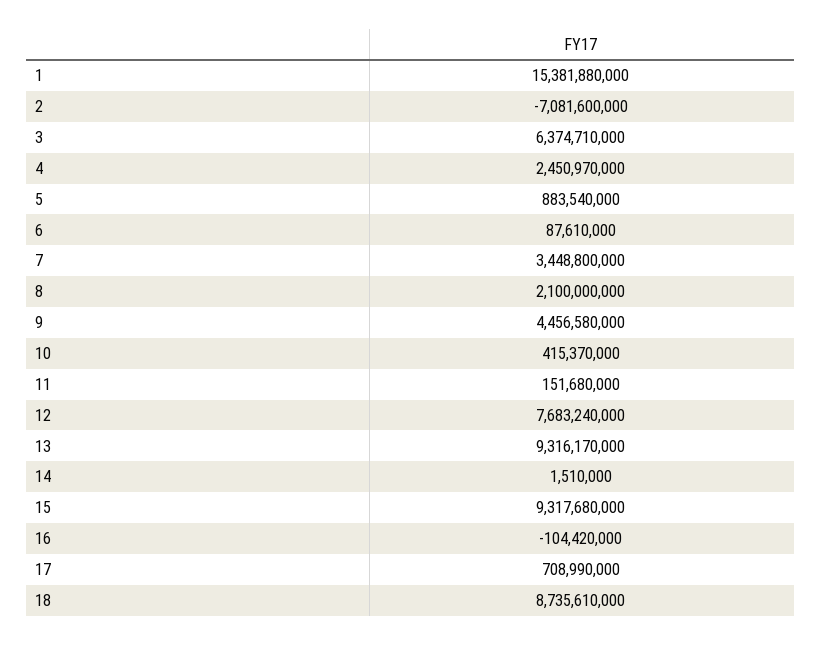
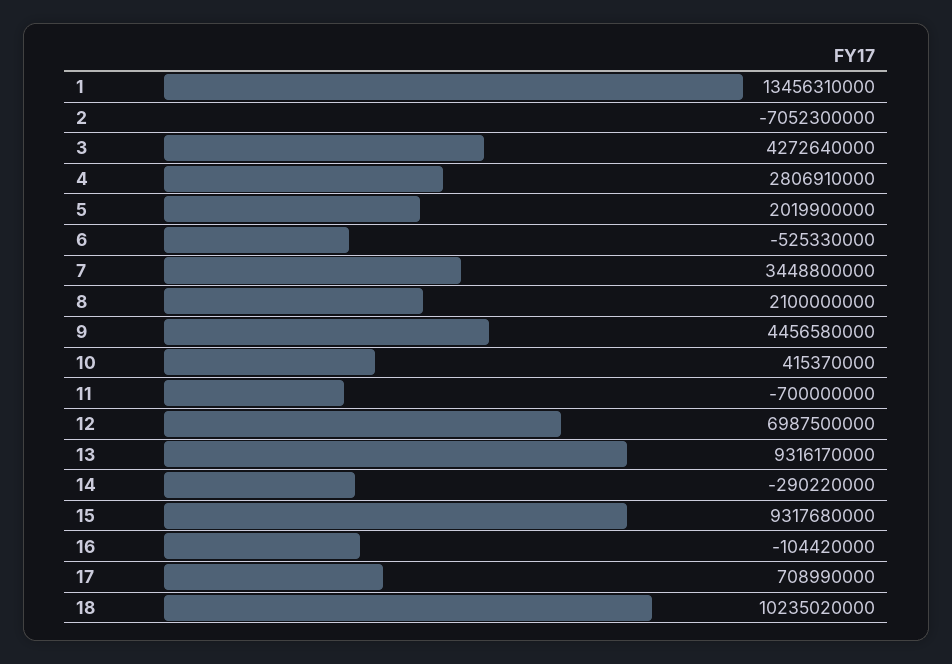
1: 15381880000 -> 13456310000
2: -7081600000 -> -7052300000
3: 6374710000 -> 4272640000
4: 2450970000 -> 2806910000
5: 883540000 -> 2019900000
6: 87610000 -> -525330000
11: 151680000 -> -700000000
12: 7683240000 -> 6987500000
14: 1510000 -> -290220000
18: 8735610000 -> 10235020000

